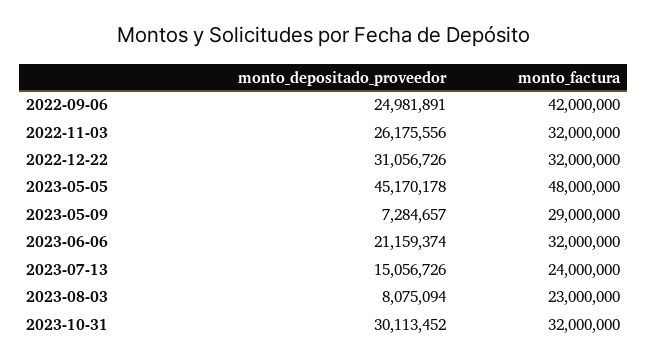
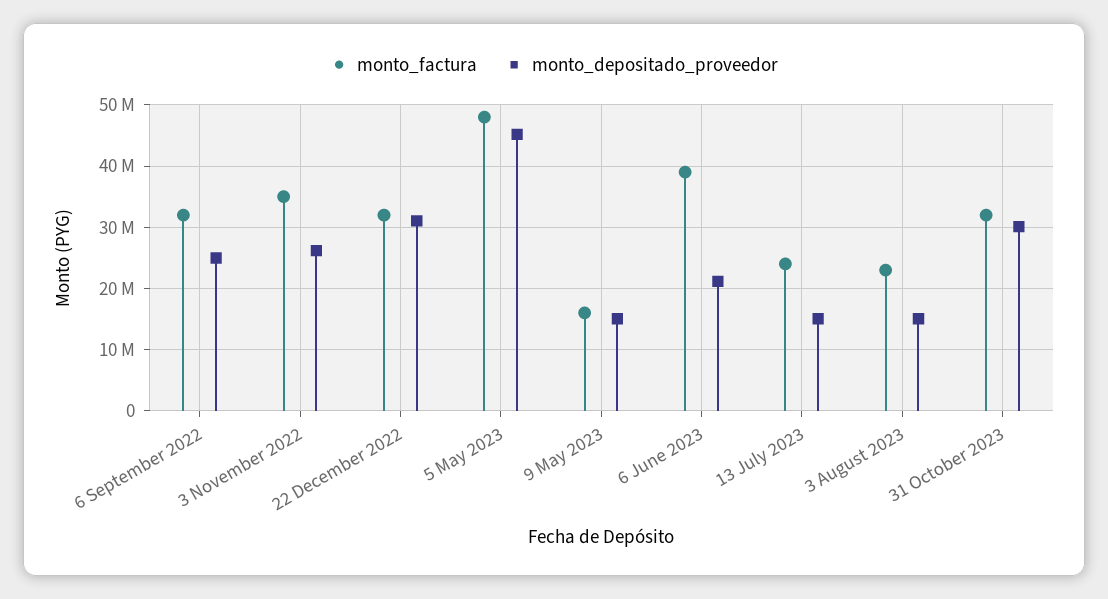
monto_factura, 2022-09-06: 42000000 -> 32000000
monto_factura, 2022-11-03: 32000000 -> 35000000
monto_depositado_proveedor, 2023-05-09: 7284657 -> 15000000
monto_factura, 2023-05-09: 29000000 -> 16000000
monto_factura, 2023-06-06: 32000000 -> 39000000
monto_depositado_proveedor, 2023-08-03: 8075094 -> 15000000

